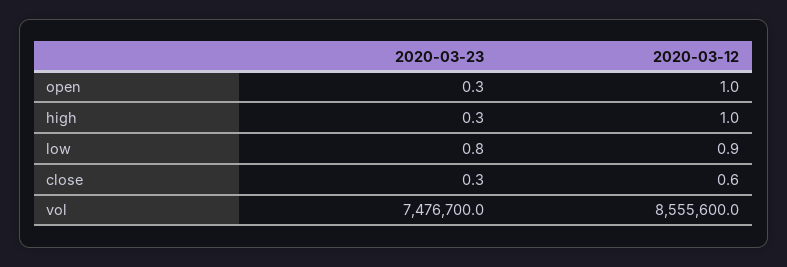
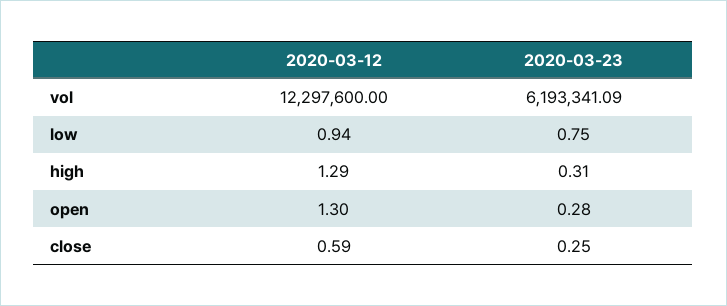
2020-03-12, open: 1 -> 1.3
2020-03-12, high: 1 -> 1.29
2020-03-23, vol: 7476700 -> 6193341.09
2020-03-12, vol: 8555600 -> 12297600

